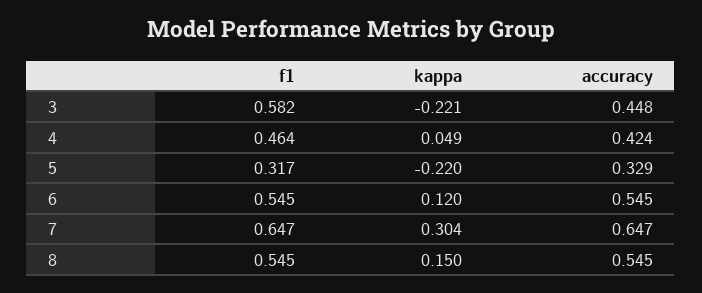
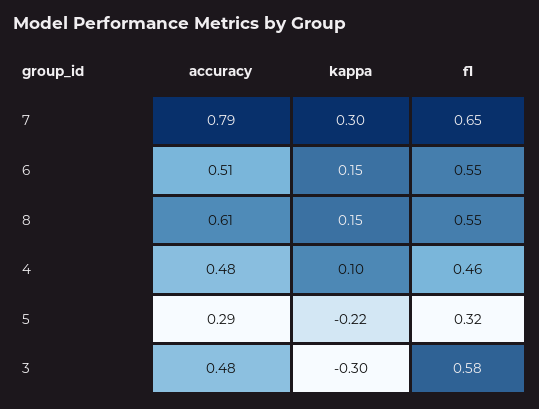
kappa, 3: -0.221 -> -0.3
accuracy, 3: 0.448 -> 0.48
kappa, 4: 0.049 -> 0.1
accuracy, 4: 0.424 -> 0.48
accuracy, 5: 0.329 -> 0.29
kappa, 6: 0.12 -> 0.15
accuracy, 6: 0.545 -> 0.51
accuracy, 7: 0.647 -> 0.79
accuracy, 8: 0.545 -> 0.61

